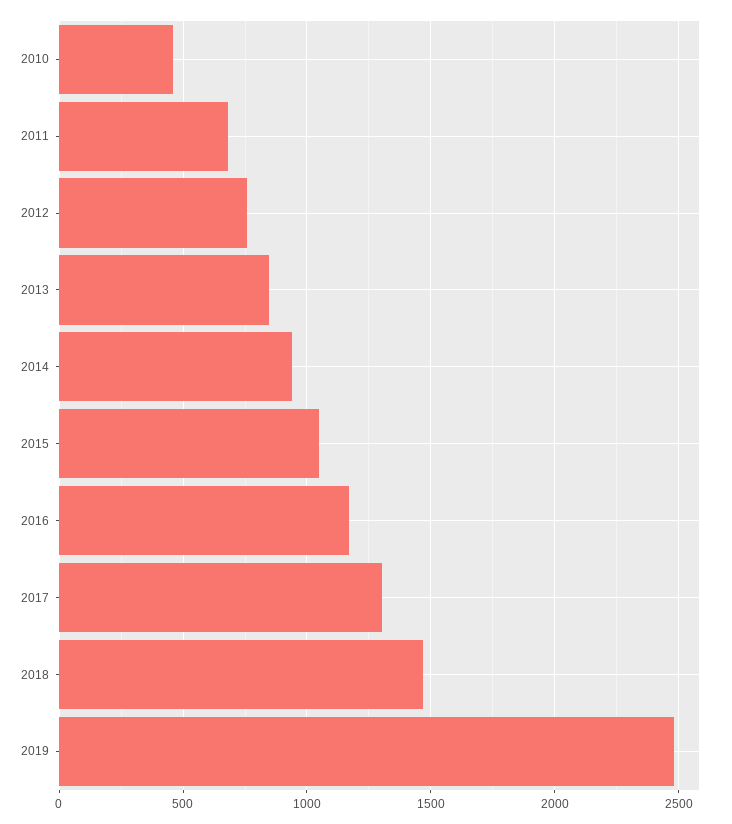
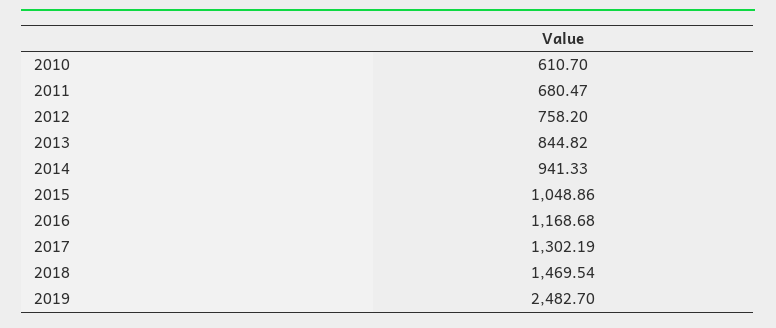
2010: 450 -> 610.7

